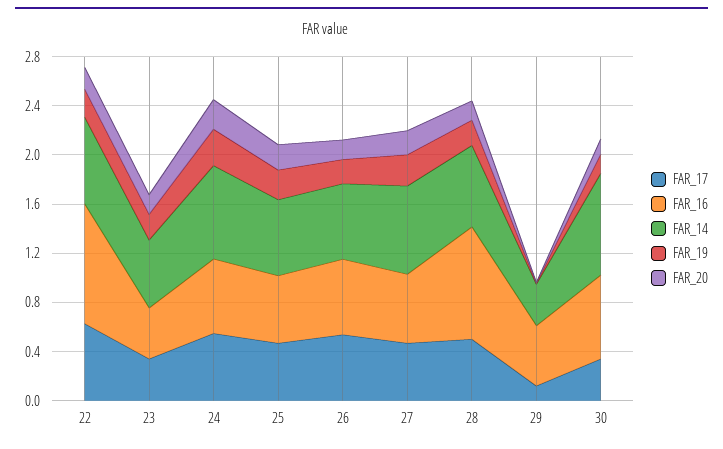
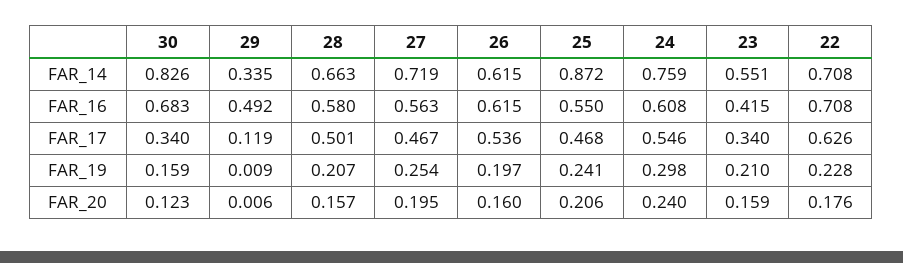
FAR_16, 22: 1 -> 0.708
FAR_14, 25: 0.6 -> 0.872
FAR_16, 28: 0.9 -> 0.58

